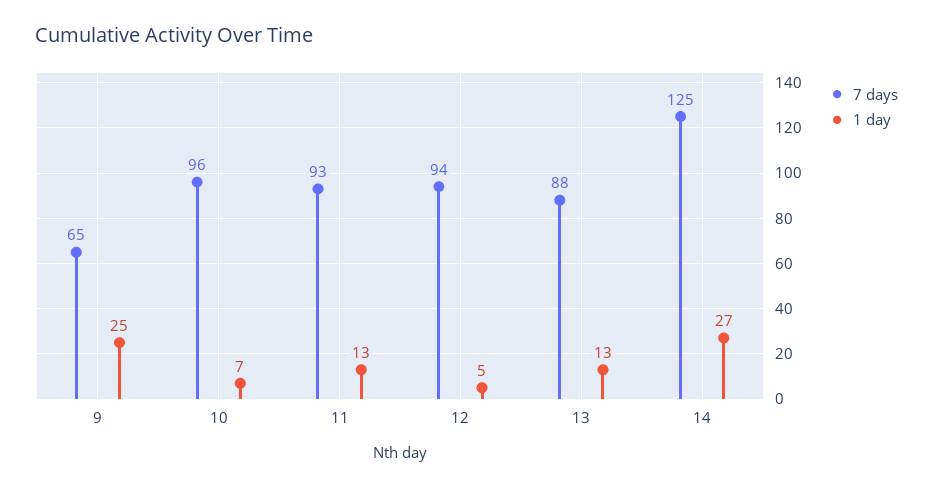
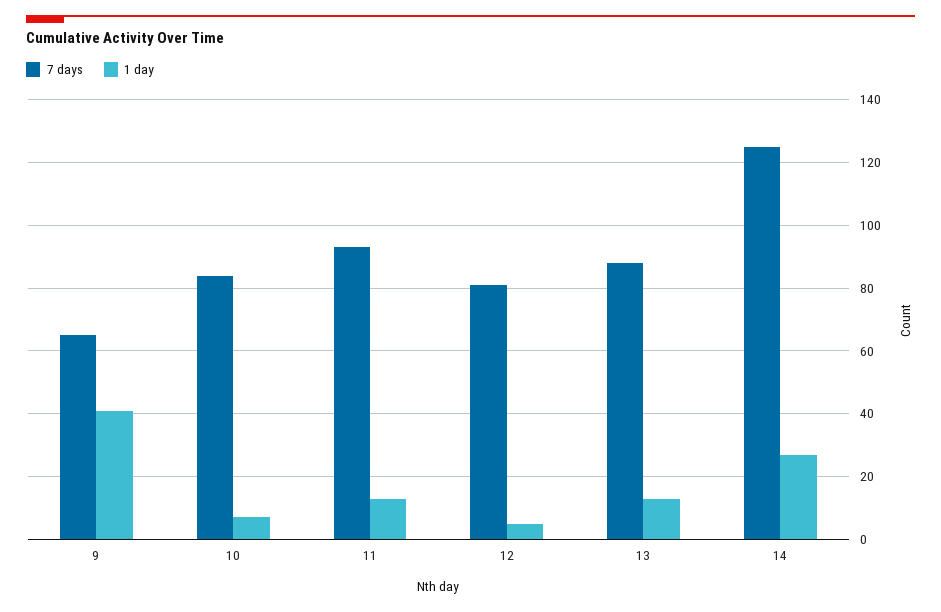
1 day, 9: 25 -> 40
7 days, 10: 96 -> 85
7 days, 12: 94 -> 80

